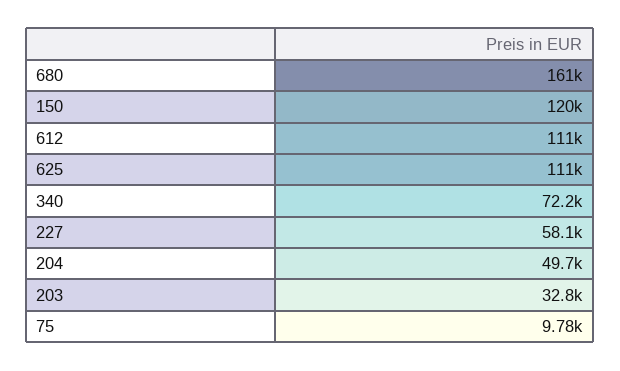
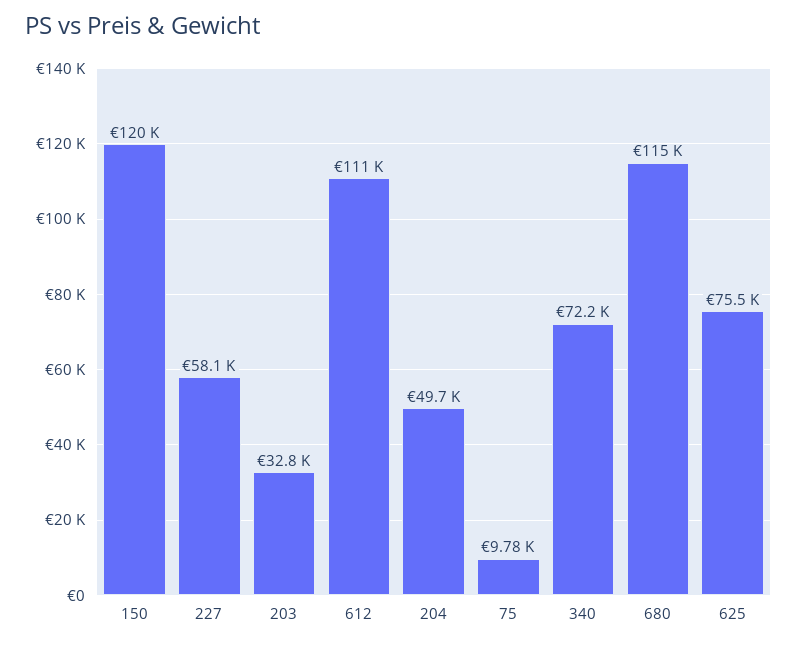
680: 161000 -> 115000
625: 111000 -> 75500

